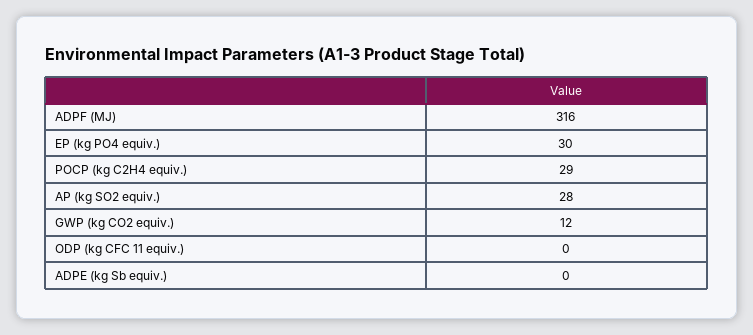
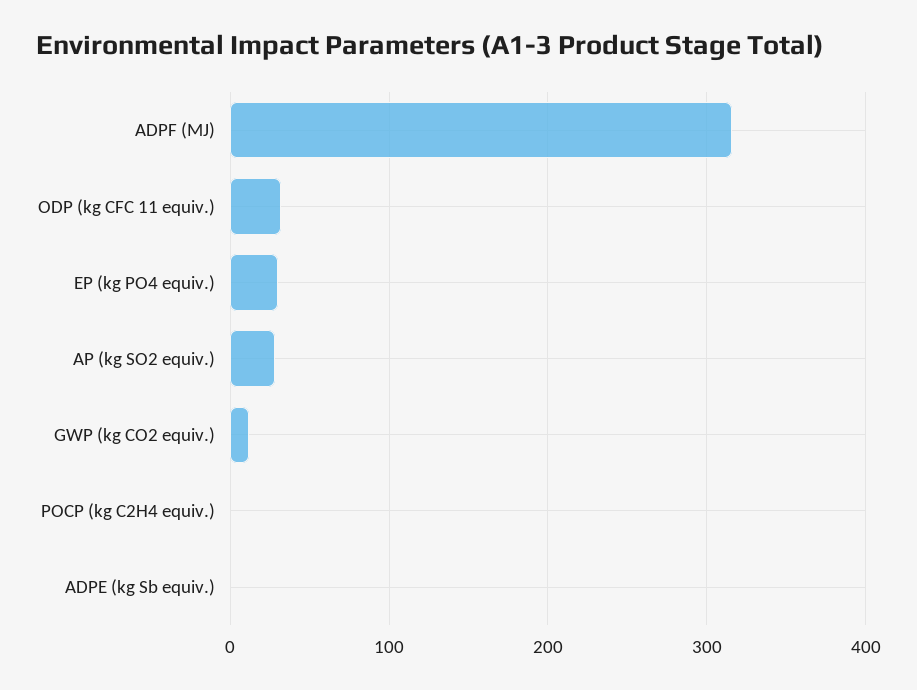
POCP (kg C2H4 equiv.): 29 -> 0
ODP (kg CFC 11 equiv.): 0 -> 30

